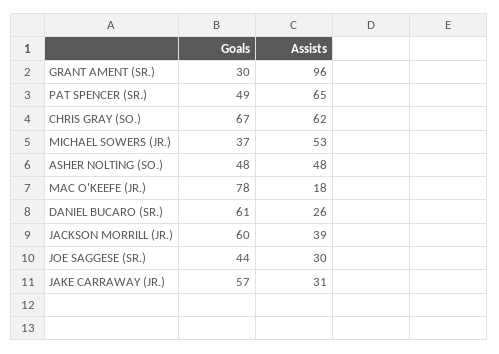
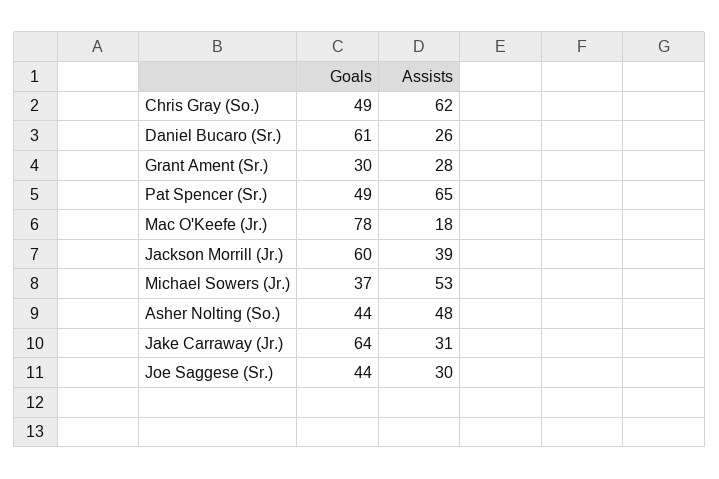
Assists, GRANT AMENT (SR.): 96 -> 28
Goals, CHRIS GRAY (SO.): 67 -> 49
Goals, ASHER NOLTING (SO.): 48 -> 44
Goals, JAKE CARRAWAY (JR.): 57 -> 64

